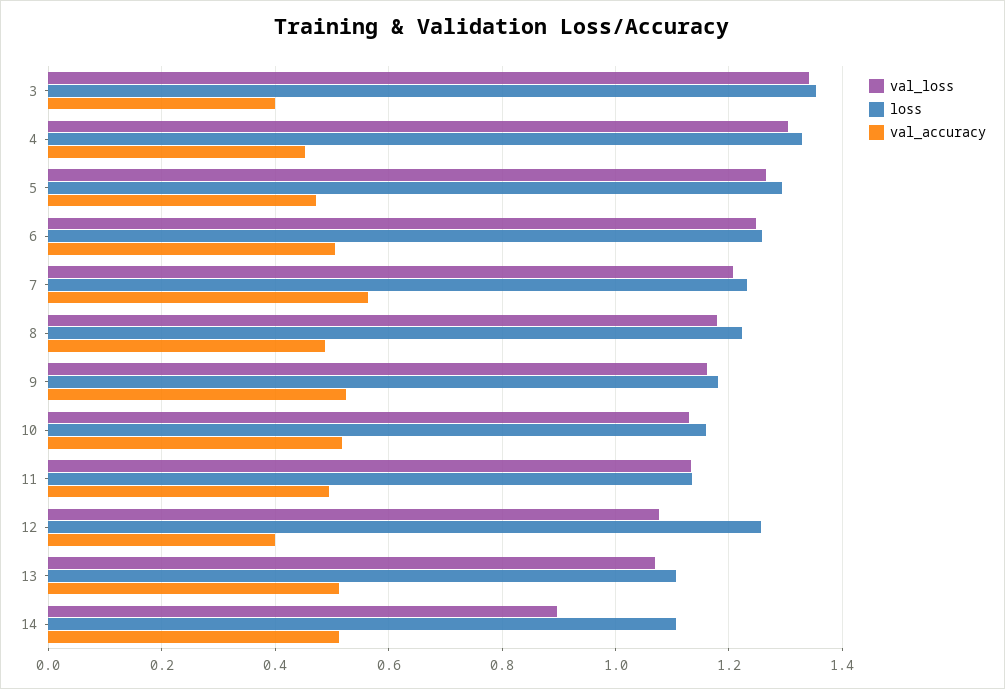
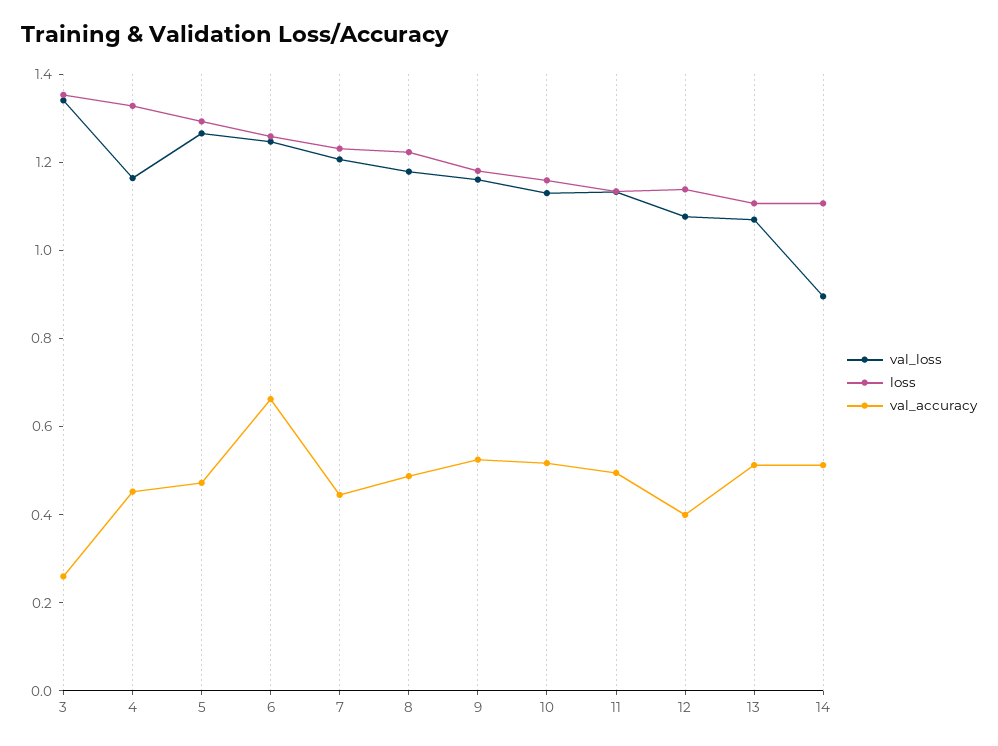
val_accuracy, 3: 0.4 -> 0.25
val_loss, 4: 1.3 -> 1.15
val_accuracy, 6: 0.5 -> 0.65
val_accuracy, 7: 0.56 -> 0.45
loss, 12: 1.26 -> 1.15

